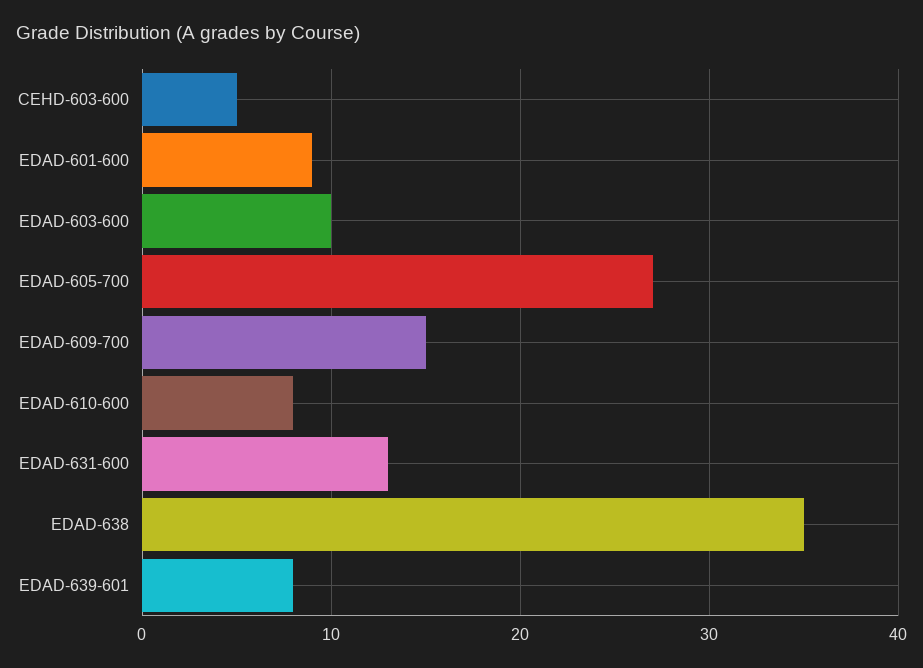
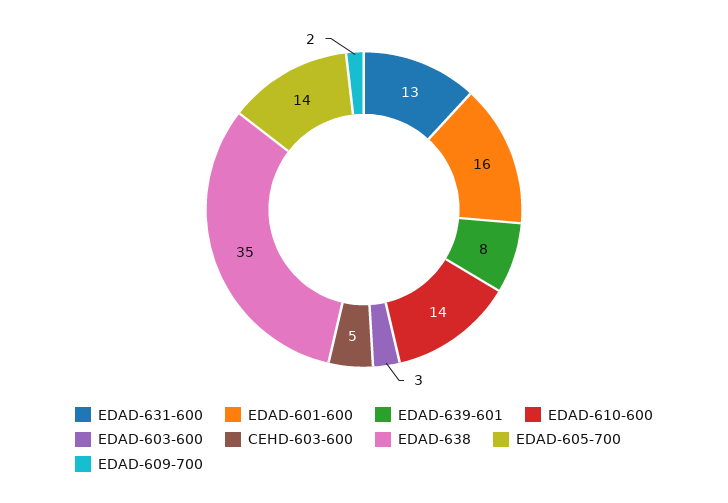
EDAD-601-600: 9 -> 16
EDAD-603-600: 10 -> 3
EDAD-605-700: 27 -> 14
EDAD-609-700: 15 -> 2
EDAD-610-600: 8 -> 14

